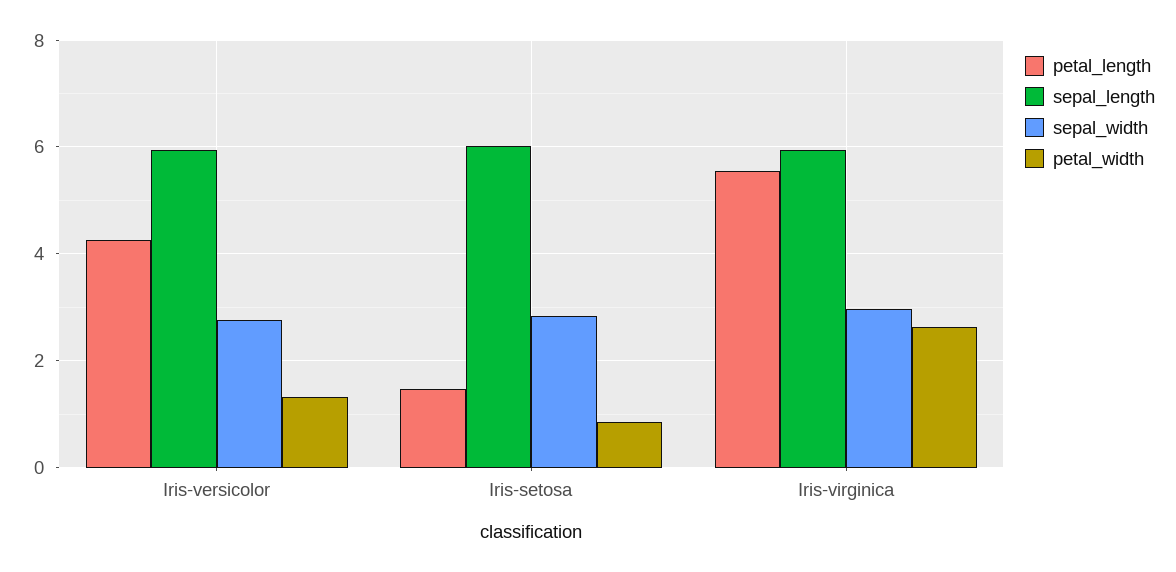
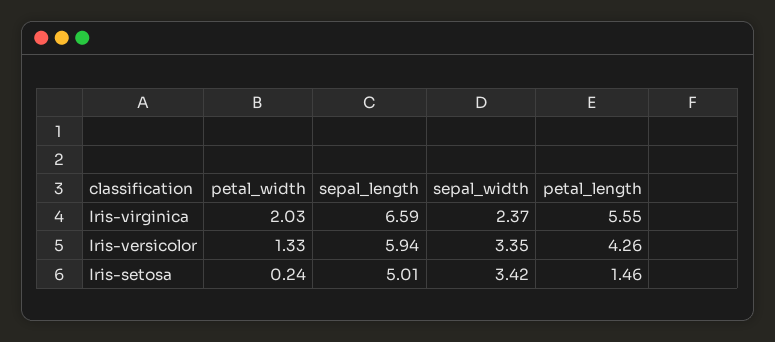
sepal_width, Iris-versicolor: 2.8 -> 3.35
sepal_length, Iris-setosa: 6 -> 5.01
sepal_width, Iris-setosa: 2.8 -> 3.42
petal_width, Iris-setosa: 0.8 -> 0.24
sepal_length, Iris-virginica: 6 -> 6.59
sepal_width, Iris-virginica: 3 -> 2.37
petal_width, Iris-virginica: 2.6 -> 2.03

